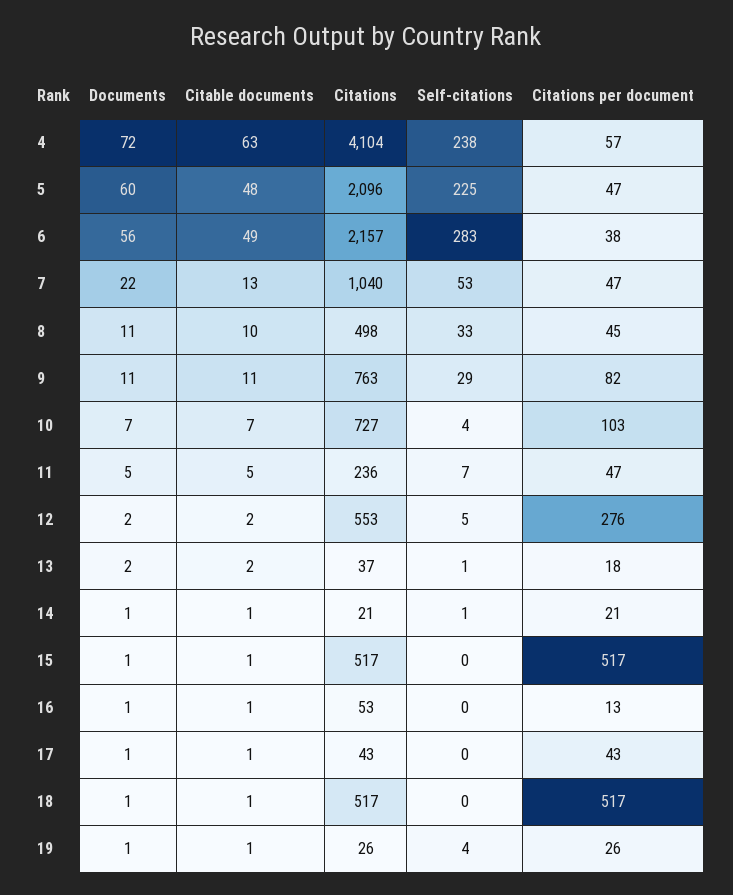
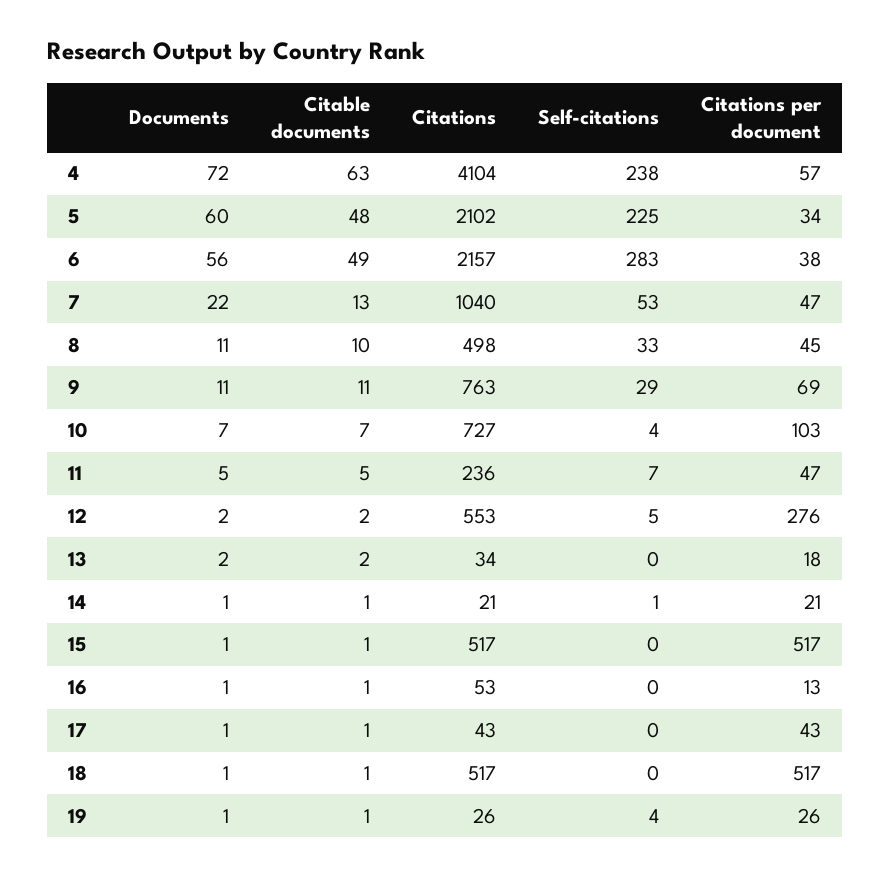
Citations, 5: 2096 -> 2102
Citations per document, 5: 47 -> 34
Citations per document, 9: 82 -> 69
Citations, 13: 37 -> 34
Self-citations, 13: 1 -> 0

